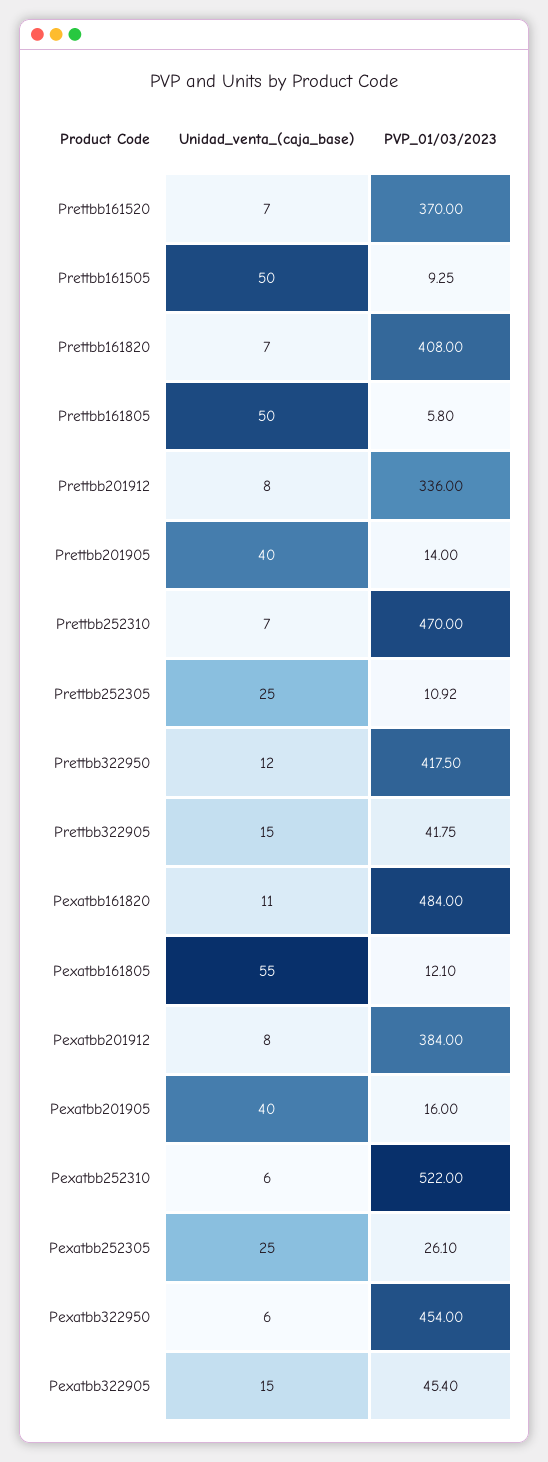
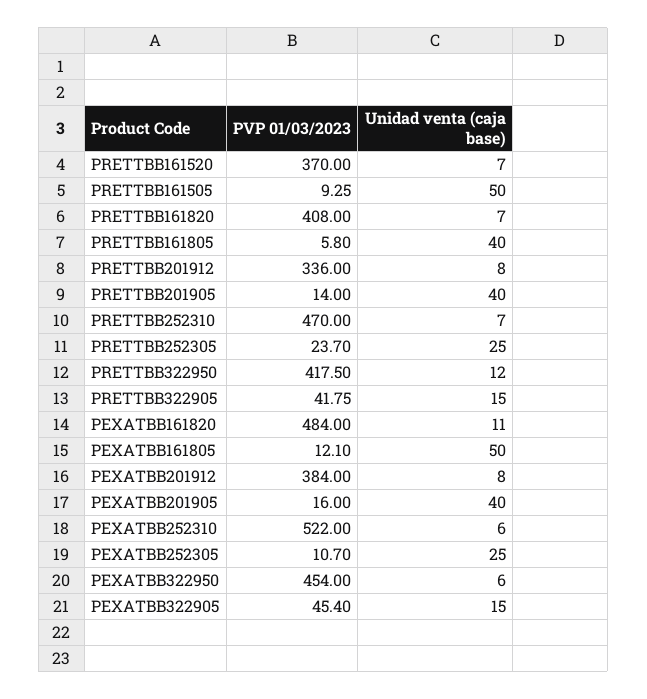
Unidad_venta_(caja_base), Prettbb161805: 50 -> 40
PVP_01/03/2023, Prettbb252305: 10.92 -> 23.7
Unidad_venta_(caja_base), Pexatbb161805: 55 -> 50
PVP_01/03/2023, Pexatbb252305: 26.1 -> 10.7

